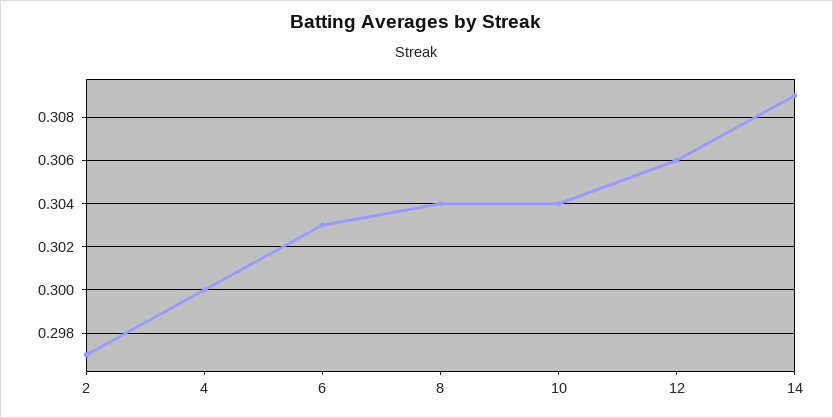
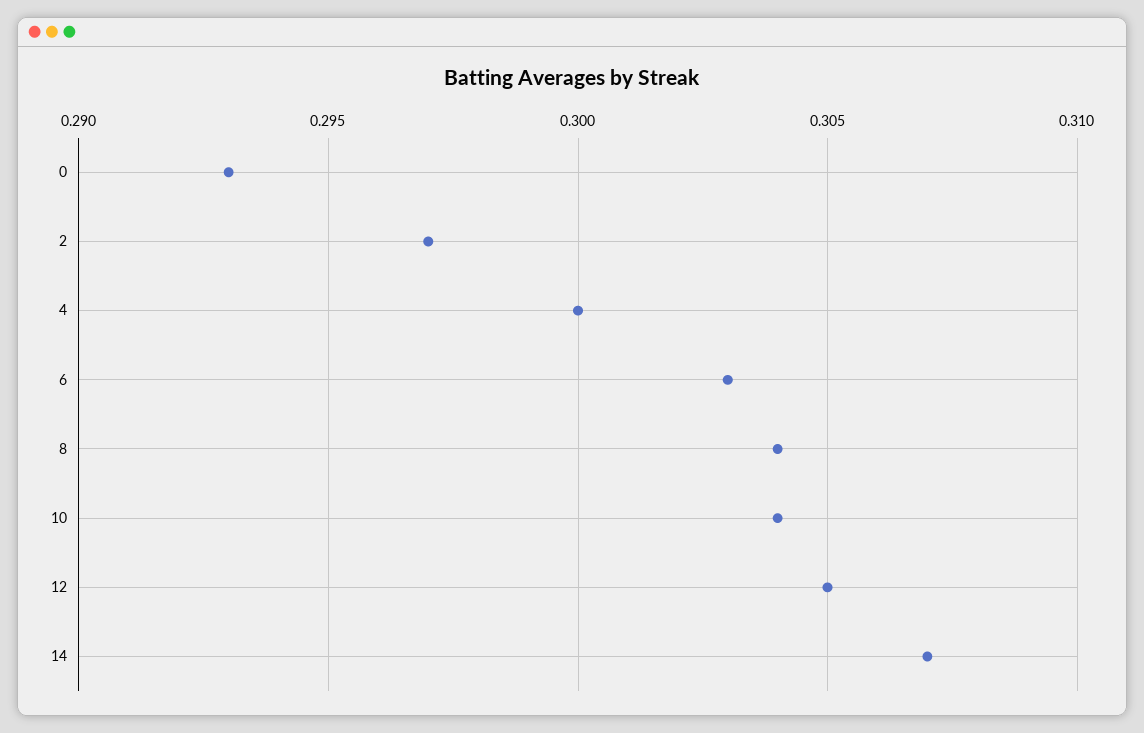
12: 0.306 -> 0.305
14: 0.309 -> 0.307
0: none -> 0.293

